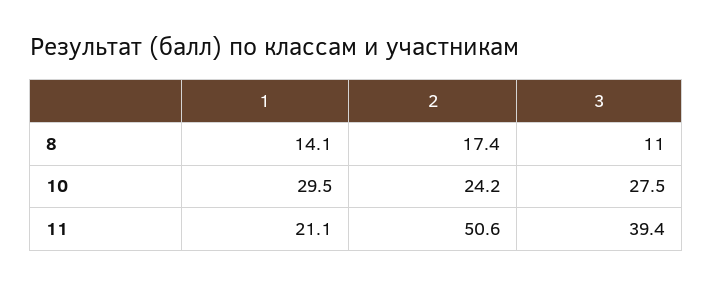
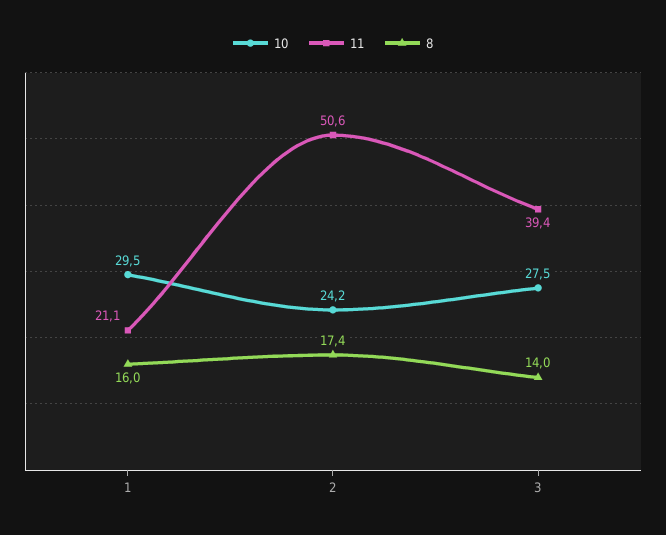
8, 1: 14.1 -> 16
8, 3: 11 -> 14

